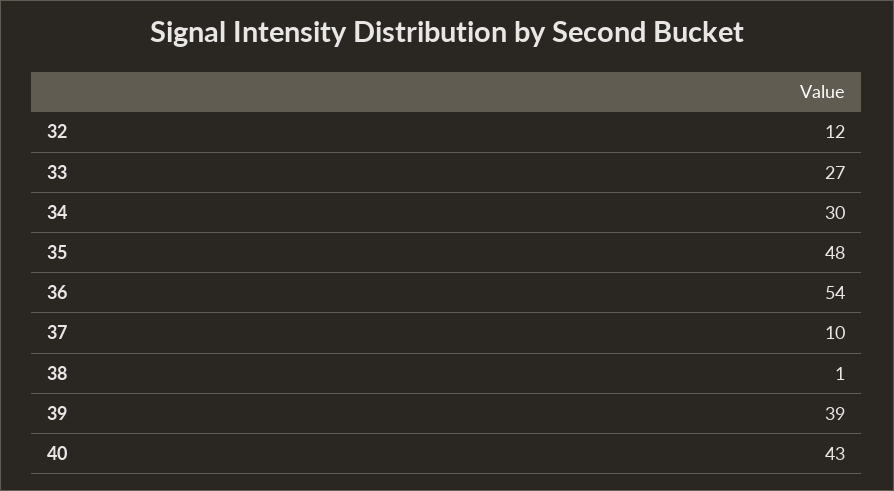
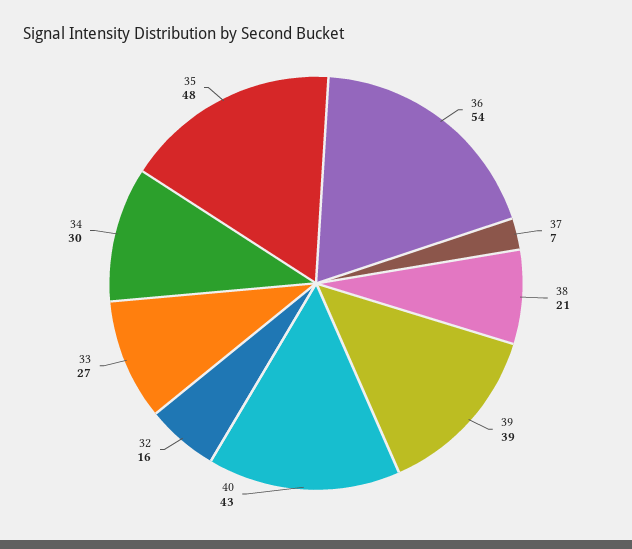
32: 12 -> 16
37: 10 -> 7
38: 1 -> 21

